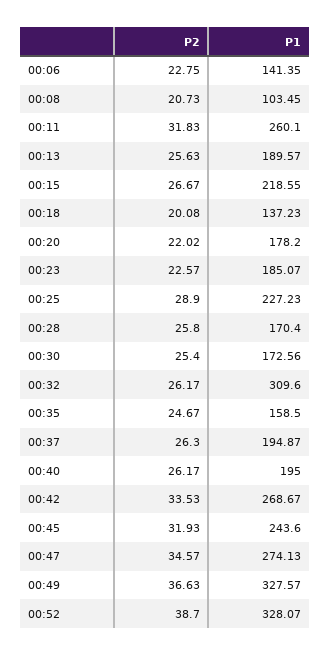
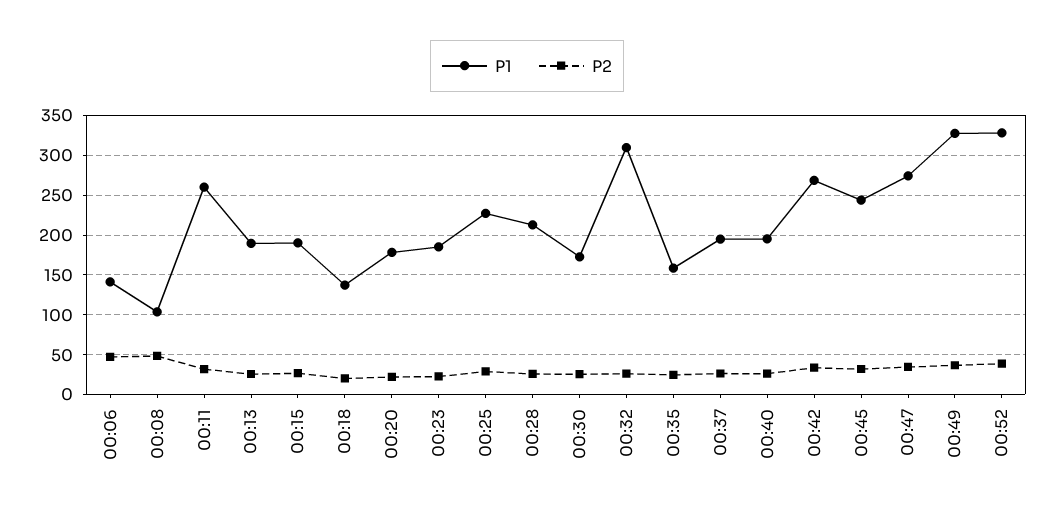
P2, 00:06: 22.75 -> 50
P2, 00:08: 20.73 -> 50
P1, 00:15: 218.55 -> 190
P1, 00:28: 170.4 -> 210

